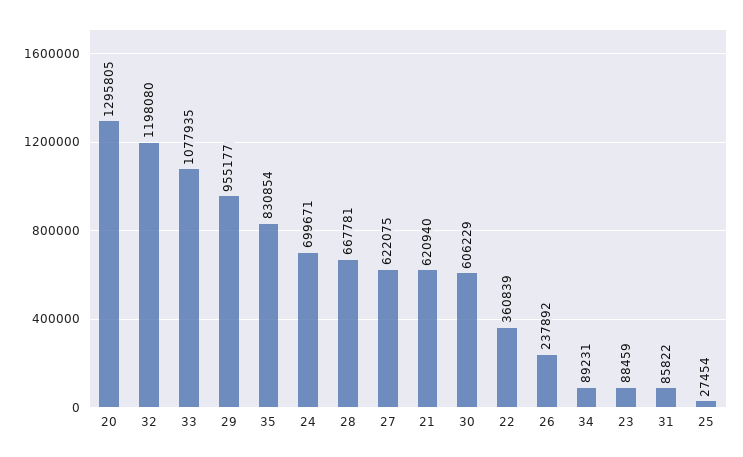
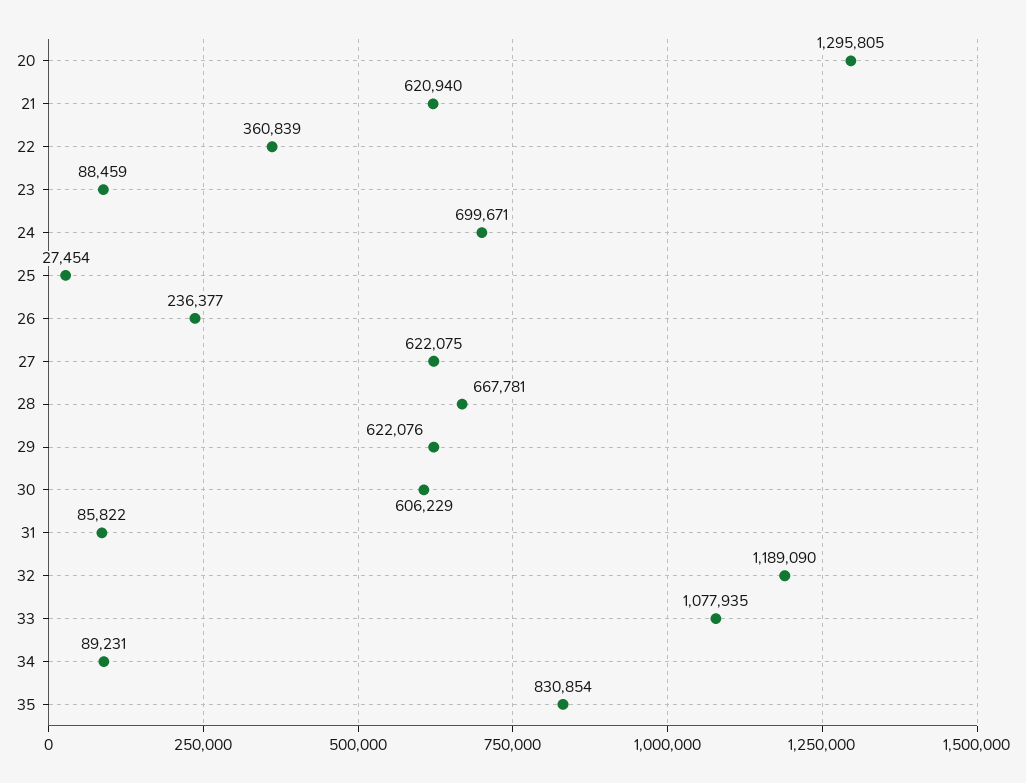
32: 1198080 -> 1189090
29: 955177 -> 622076
26: 237892 -> 236377

